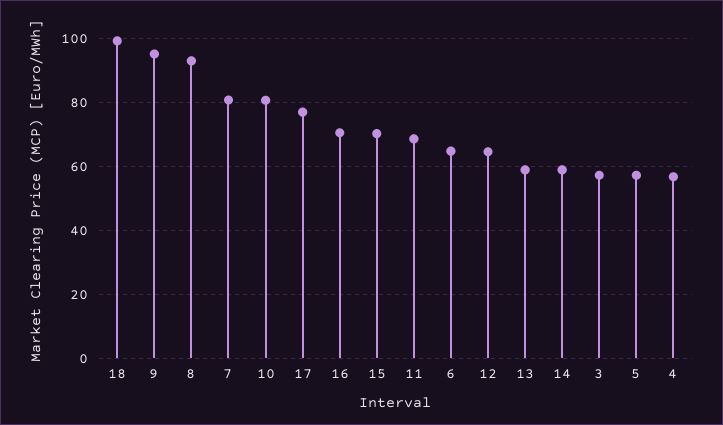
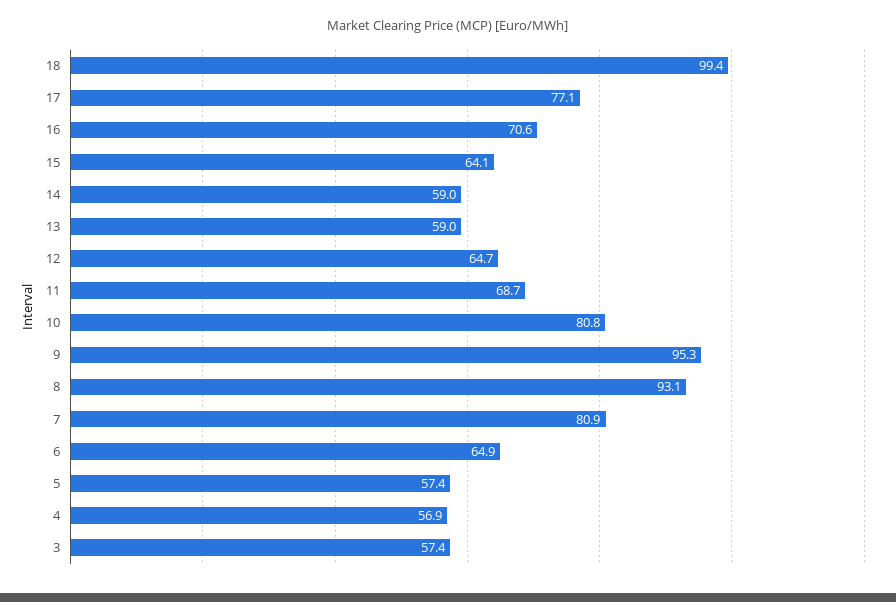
15: 70 -> 64.1

